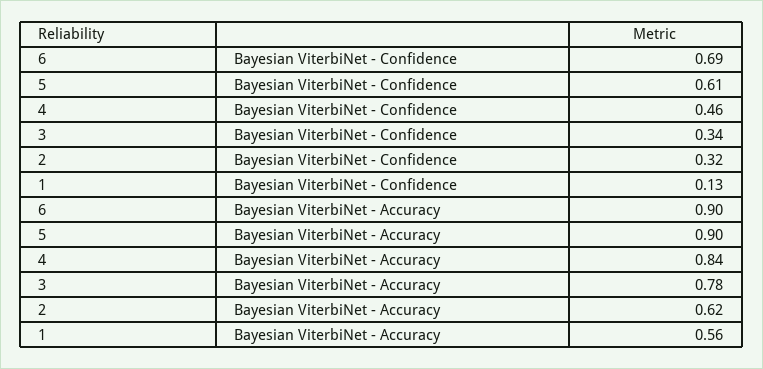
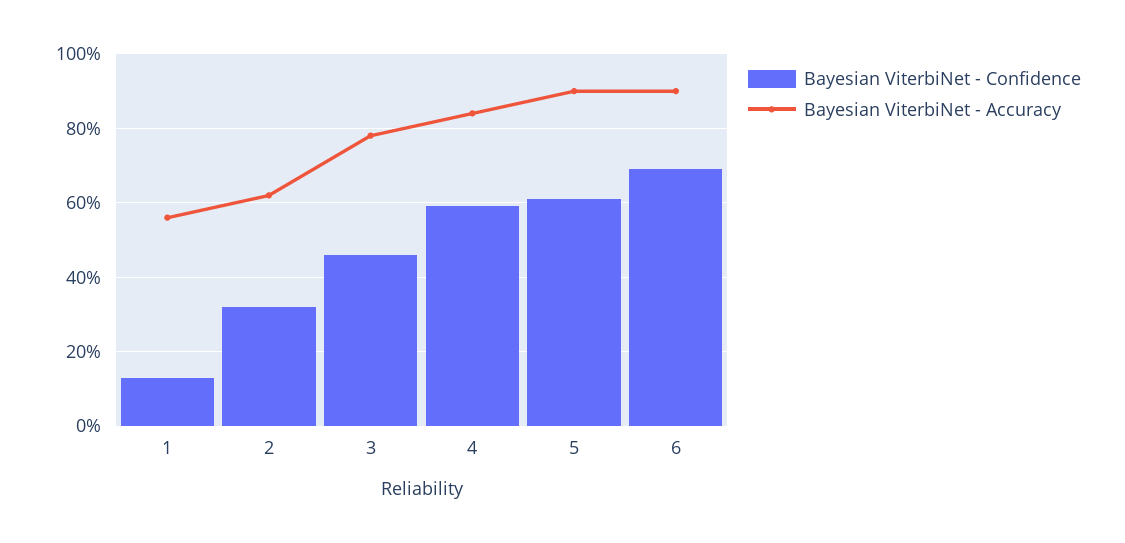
Bayesian ViterbiNet - Confidence, 4: 0.46 -> 0.6
Bayesian ViterbiNet - Confidence, 3: 0.34 -> 0.45

